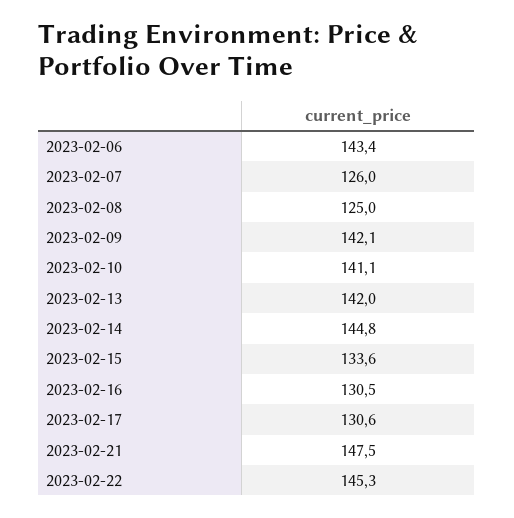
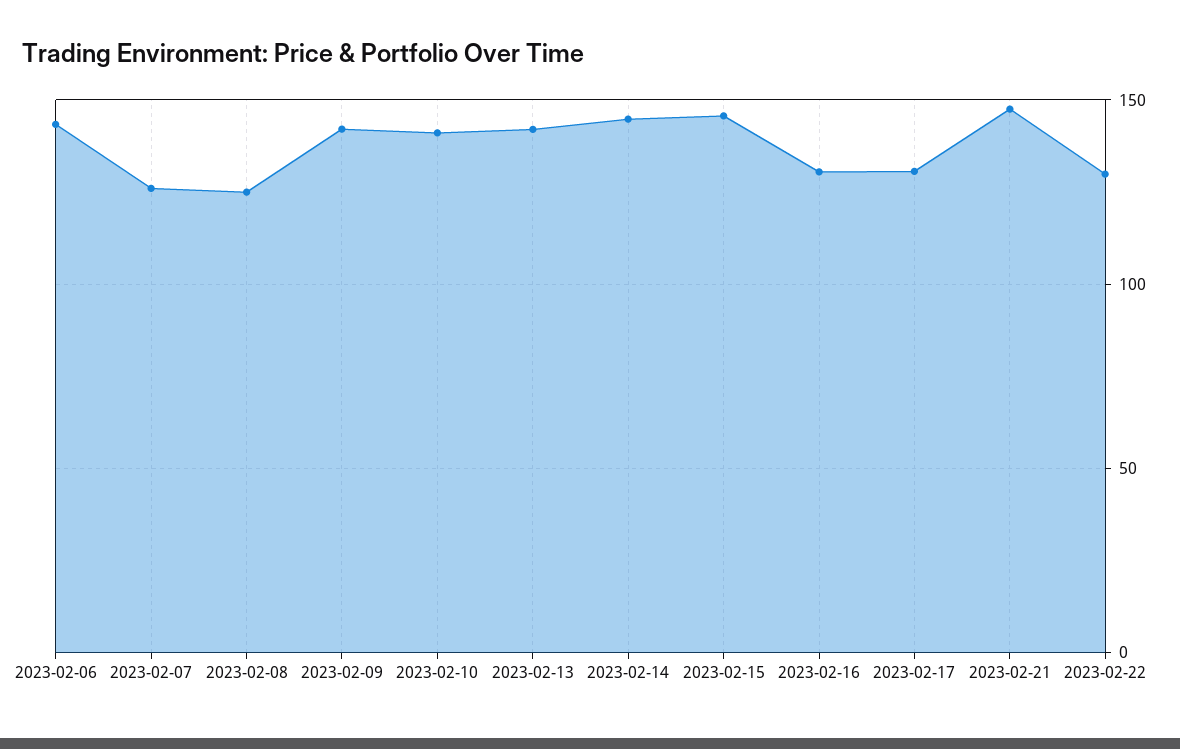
2023-02-15: 133.6 -> 145
2023-02-22: 145.3 -> 130

